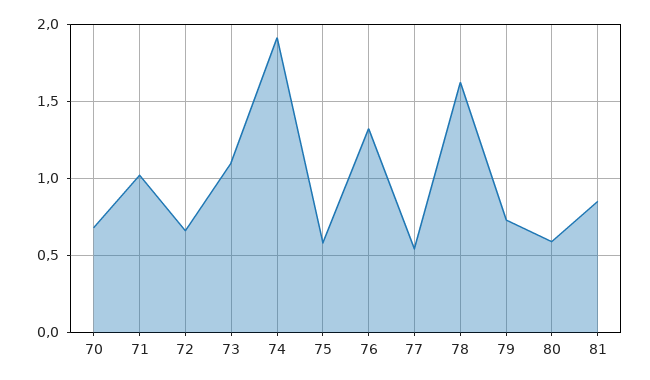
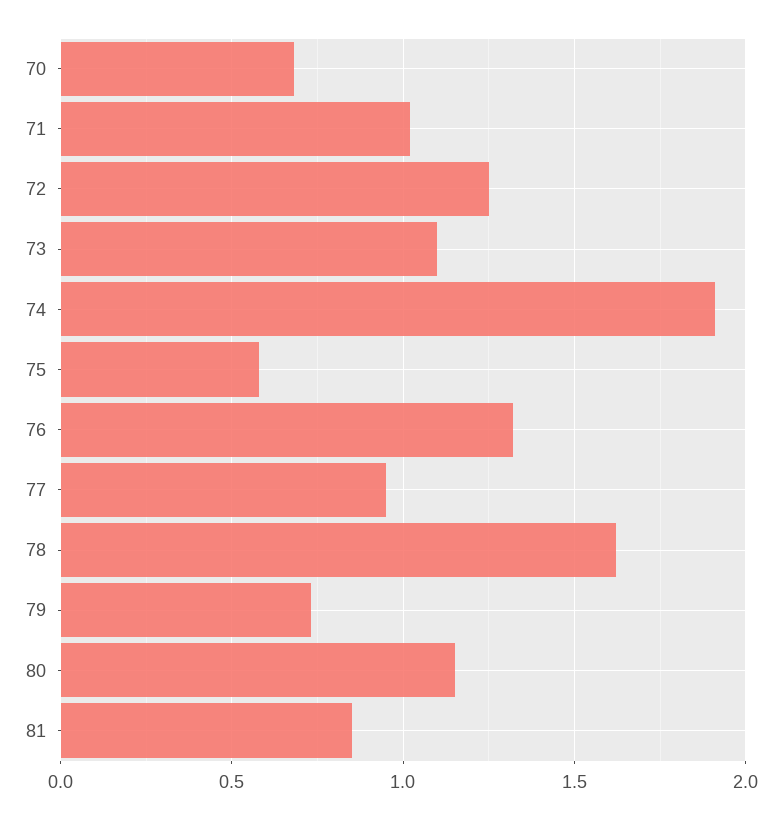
72: 0.65 -> 1.25
77: 0.55 -> 0.95
80: 0.6 -> 1.15

